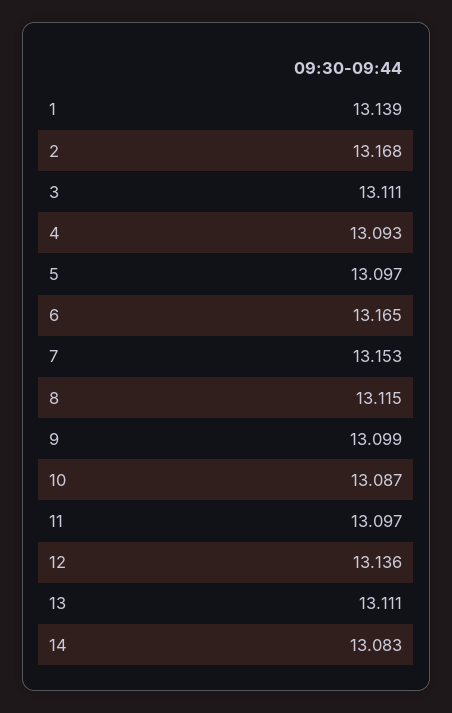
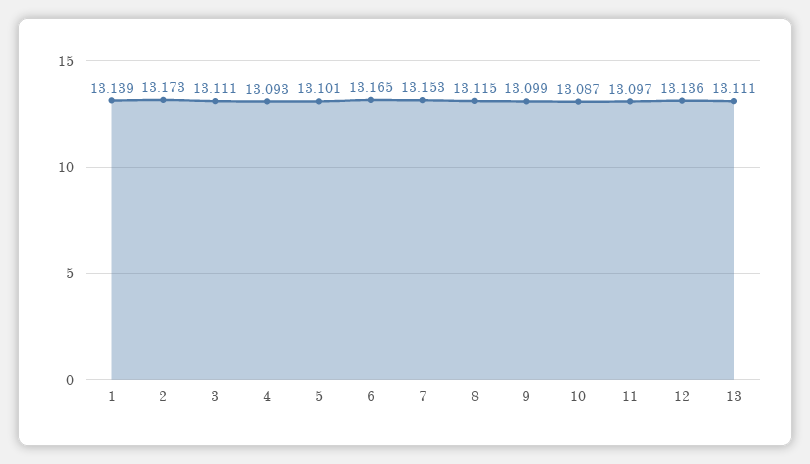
2: 13.168 -> 13.173
5: 13.097 -> 13.101
14: 13.083 -> none

